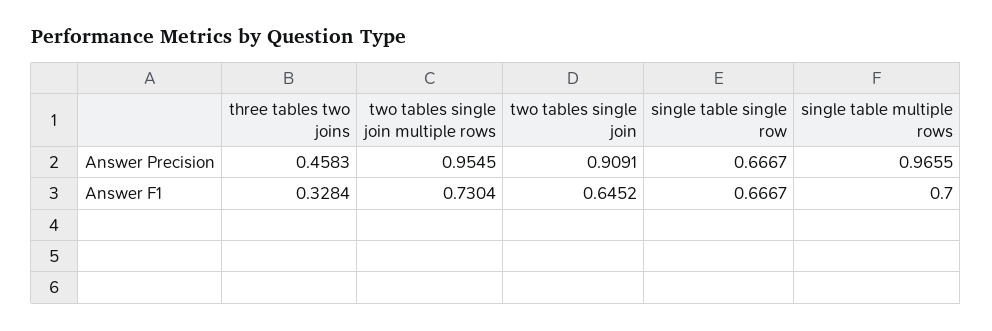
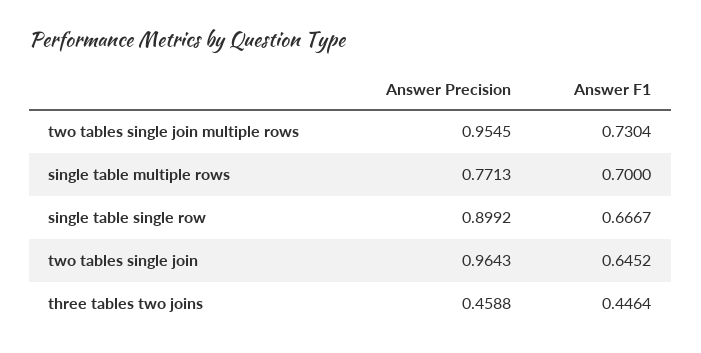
three tables two joins, Answer Precision: 0.4583 -> 0.4588
two tables single join, Answer Precision: 0.9091 -> 0.9643
single table single row, Answer Precision: 0.6667 -> 0.8992
single table multiple rows, Answer Precision: 0.9655 -> 0.7713
three tables two joins, Answer F1: 0.3284 -> 0.4464

